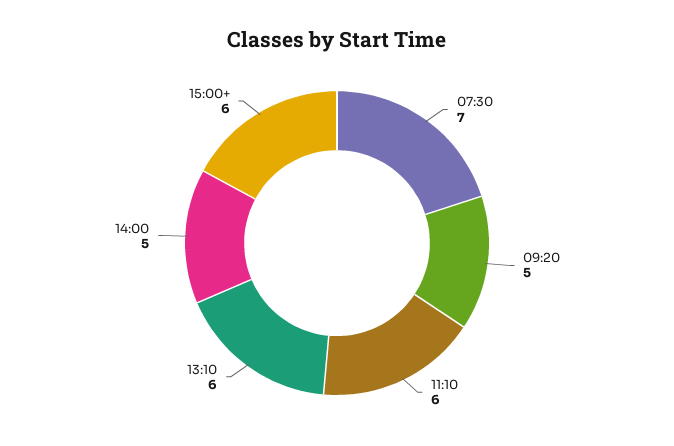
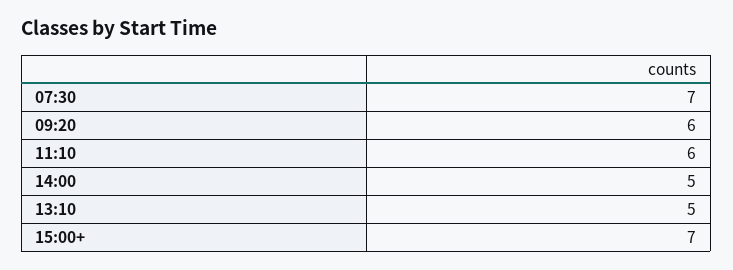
09:20: 5 -> 6
13:10: 6 -> 5
15:00+: 6 -> 7

